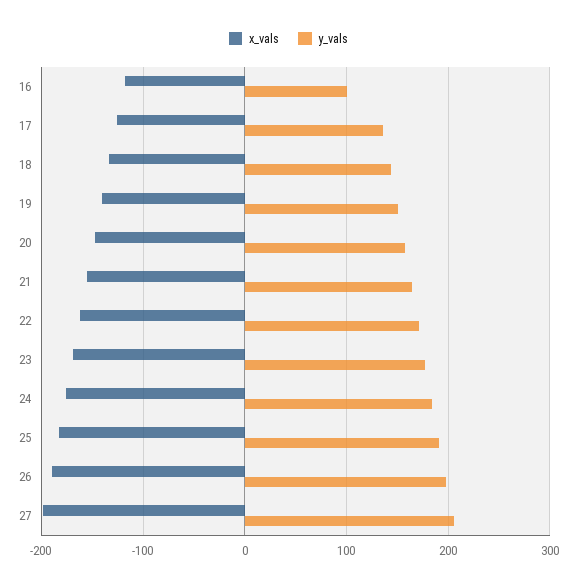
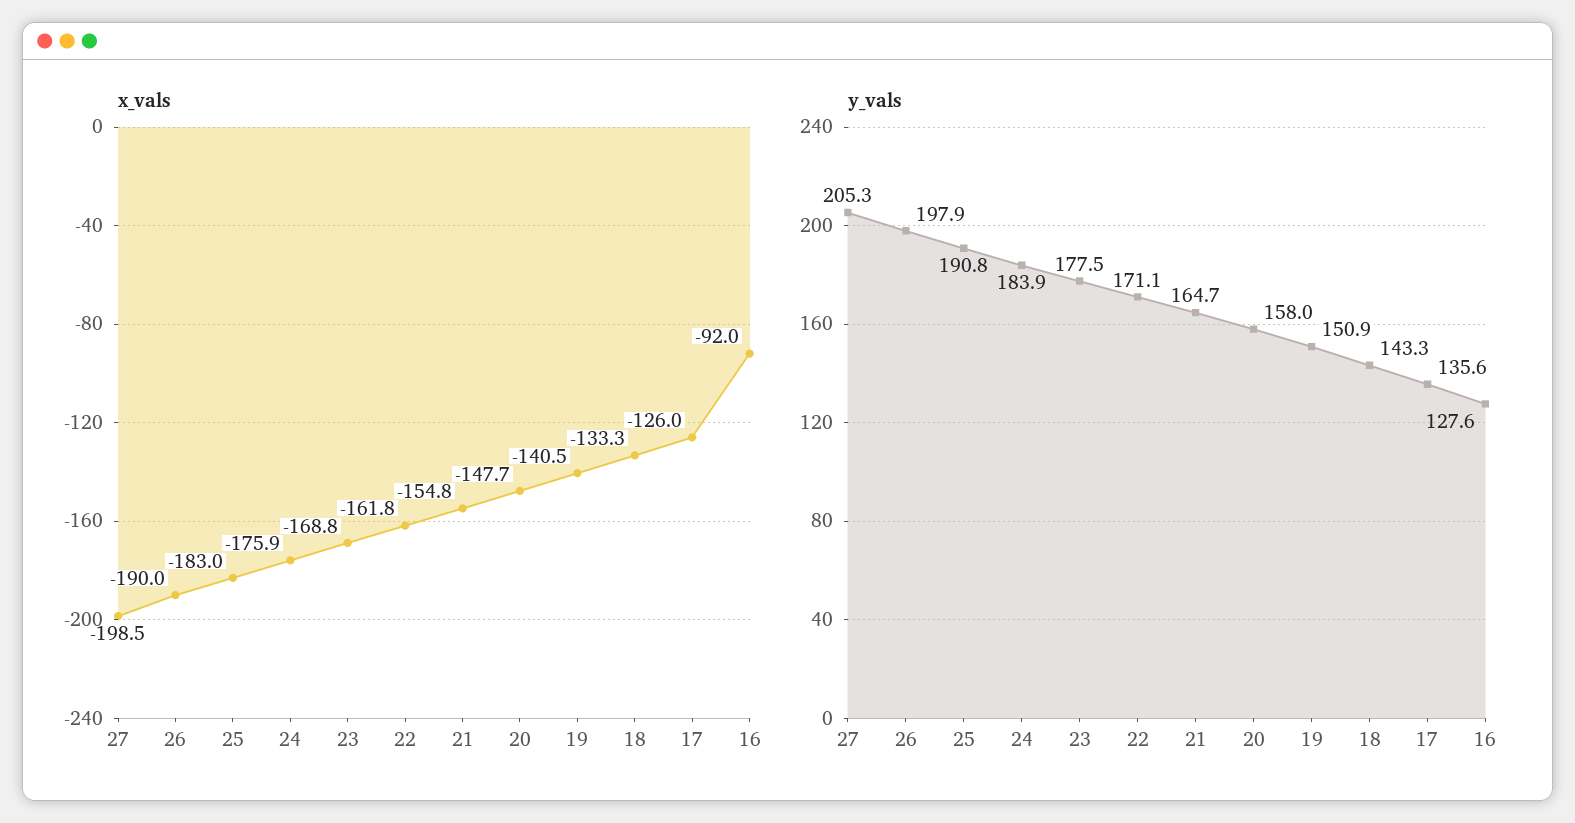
x_vals, 16: -120 -> -92
y_vals, 16: 100 -> 127.6

